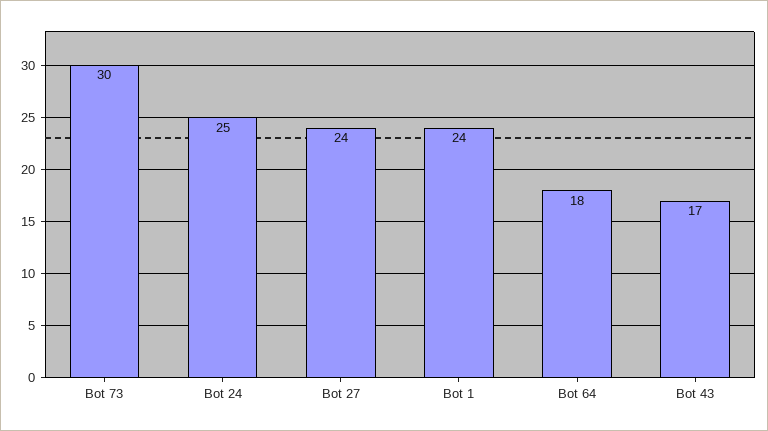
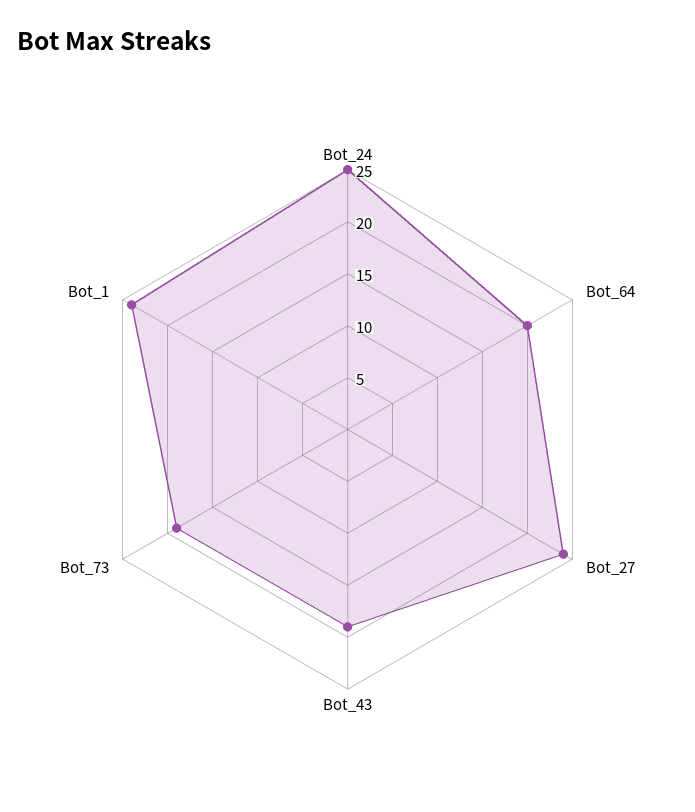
Bot 73: 30 -> 19
Bot 64: 18 -> 20
Bot 43: 17 -> 19

